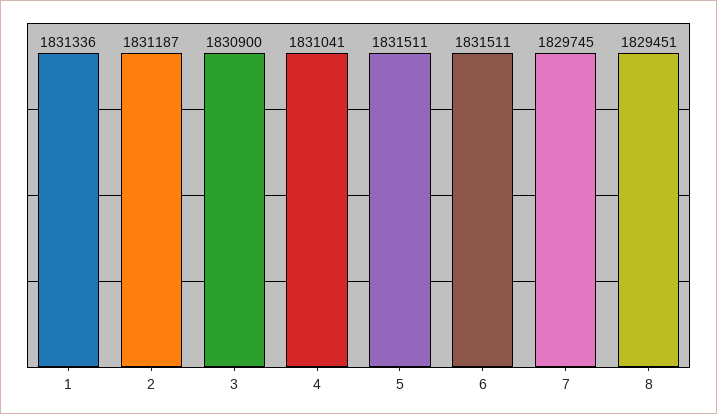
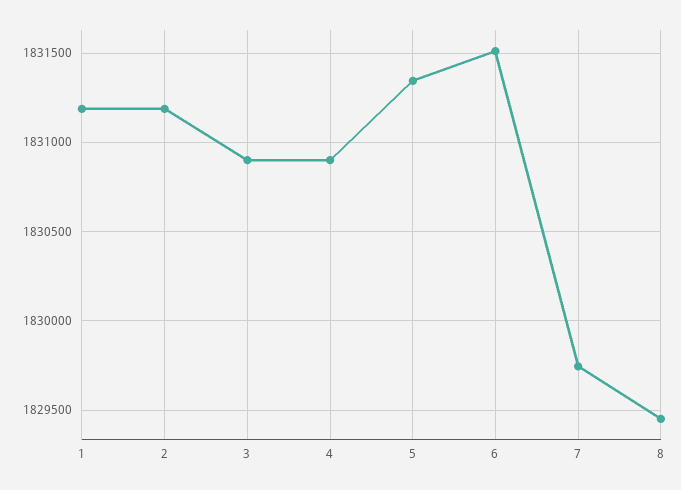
1: 1831336 -> 1831200
4: 1831041 -> 1830900
5: 1831511 -> 1831350

